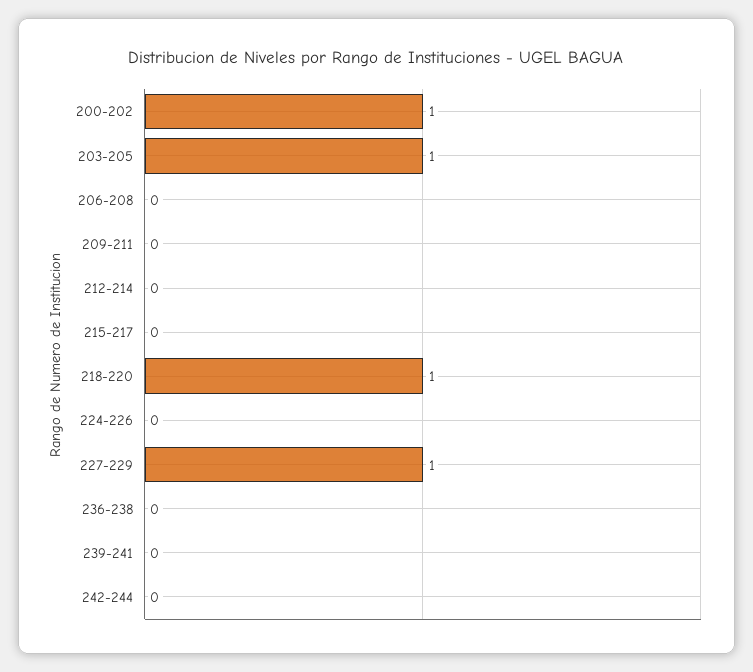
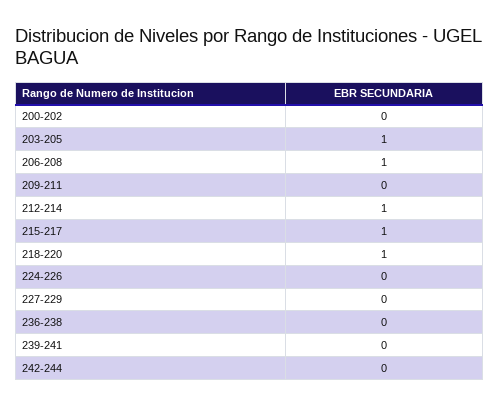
200-202: 1 -> 0
206-208: 0 -> 1
212-214: 0 -> 1
215-217: 0 -> 1
227-229: 1 -> 0

